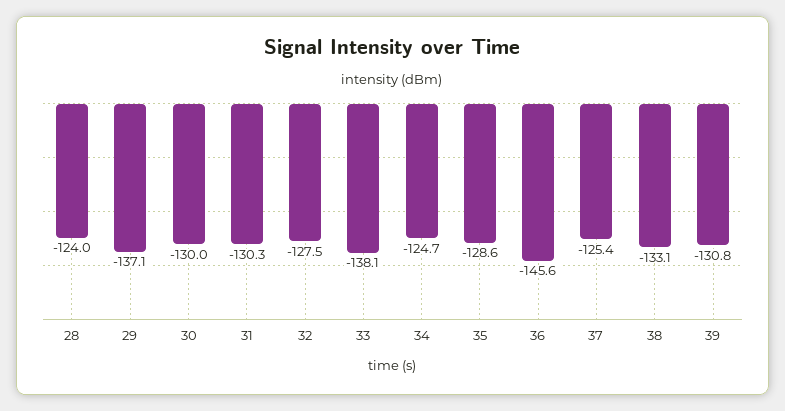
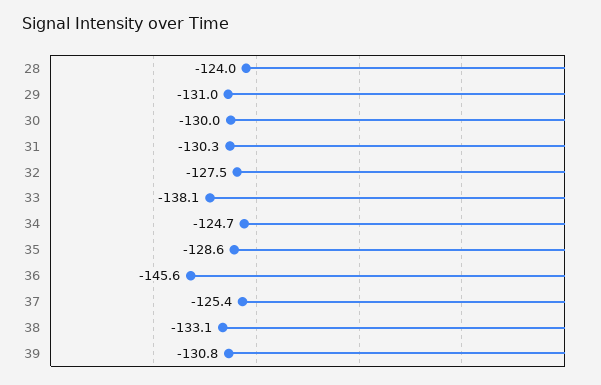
29: -137.1 -> -131

